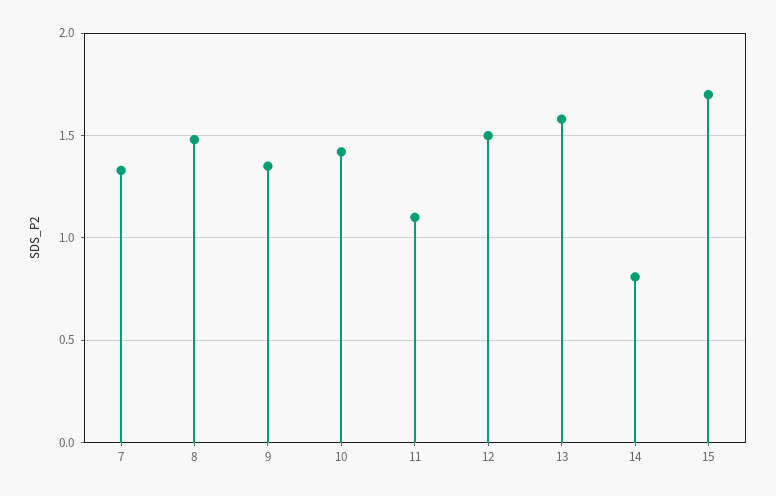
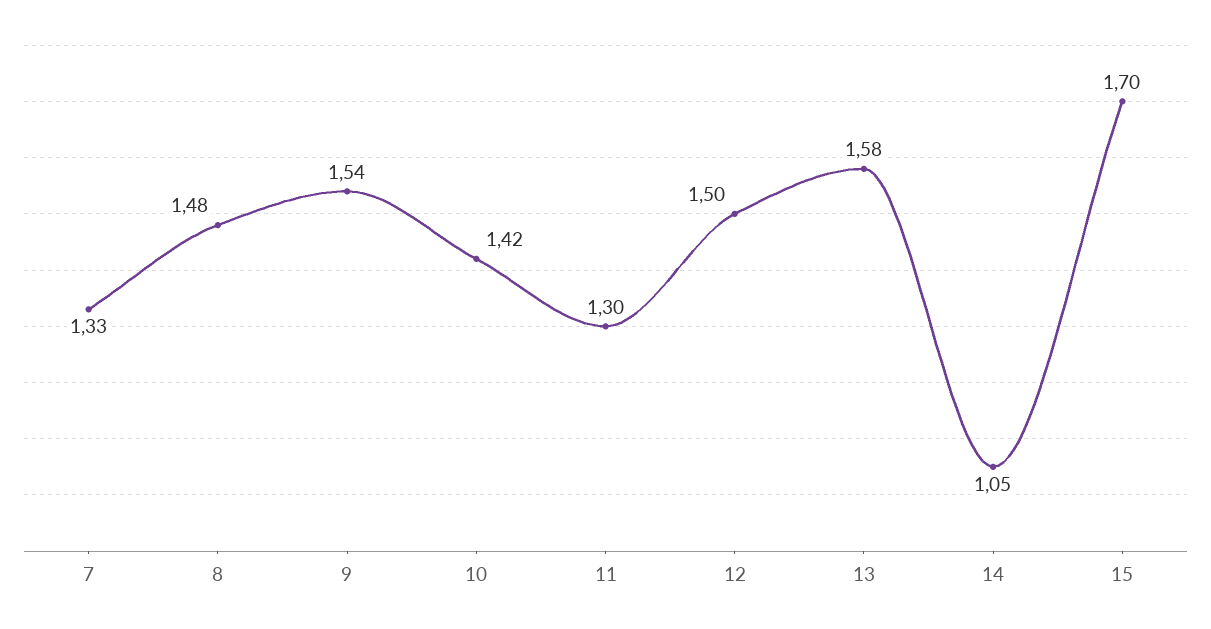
9: 1.35 -> 1.54
11: 1.1 -> 1.3
14: 0.8 -> 1.05

